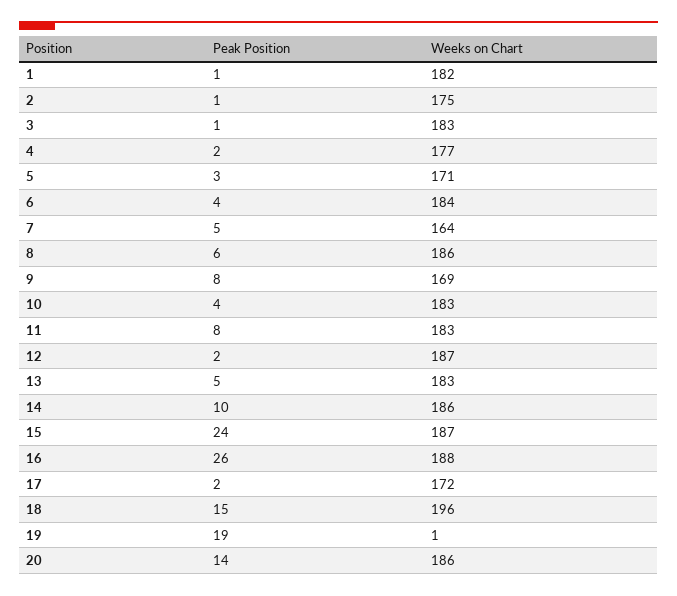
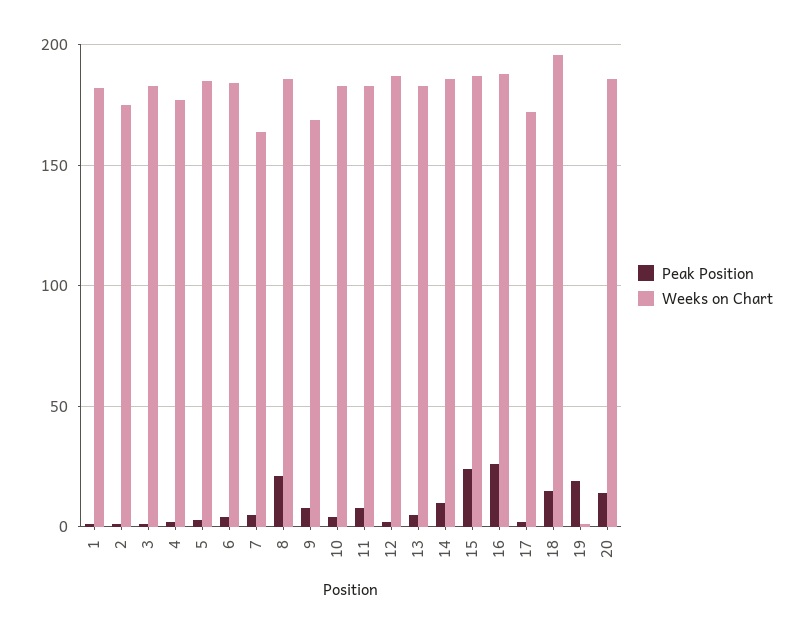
Weeks on Chart, 5: 171 -> 185
Peak Position, 8: 6 -> 20

